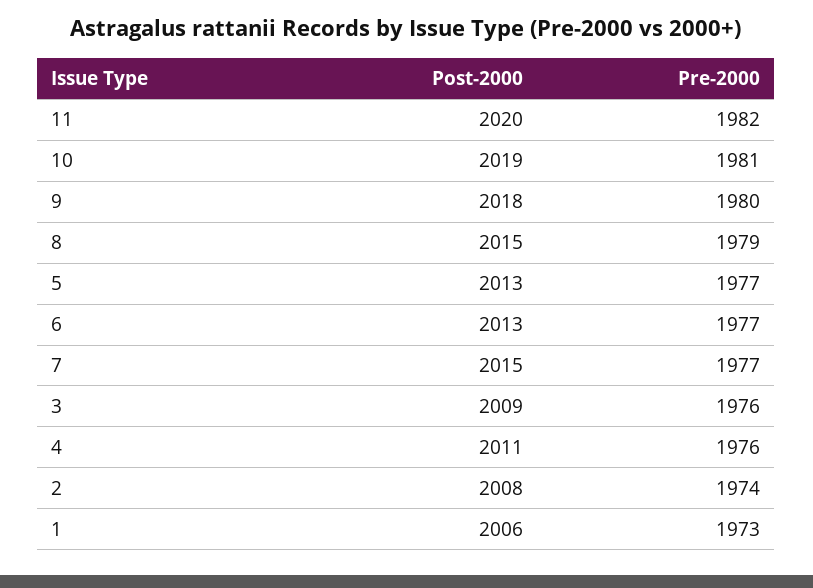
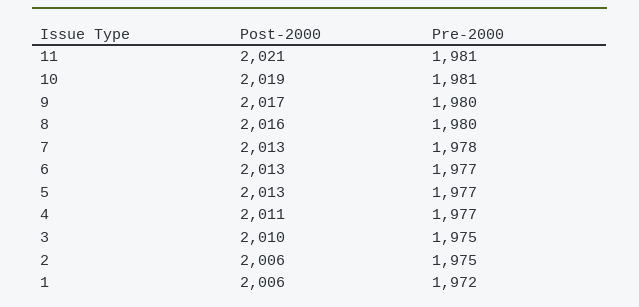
Post-2000, 11: 2020 -> 2021
Pre-2000, 11: 1982 -> 1981
Post-2000, 9: 2018 -> 2017
Post-2000, 8: 2015 -> 2016
Pre-2000, 8: 1979 -> 1980
Post-2000, 7: 2015 -> 2013
Pre-2000, 7: 1977 -> 1978
Post-2000, 3: 2009 -> 2010
Pre-2000, 3: 1976 -> 1975
Pre-2000, 4: 1976 -> 1977
Post-2000, 2: 2008 -> 2006
Pre-2000, 2: 1974 -> 1975
Pre-2000, 1: 1973 -> 1972

